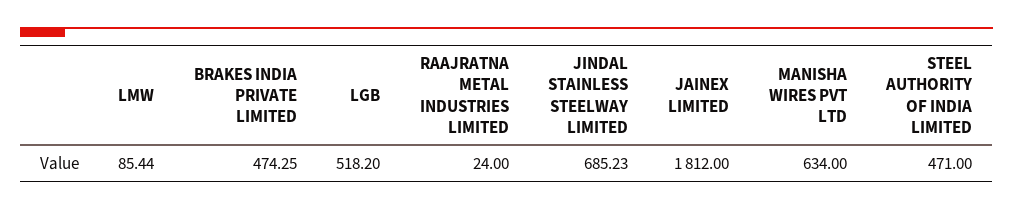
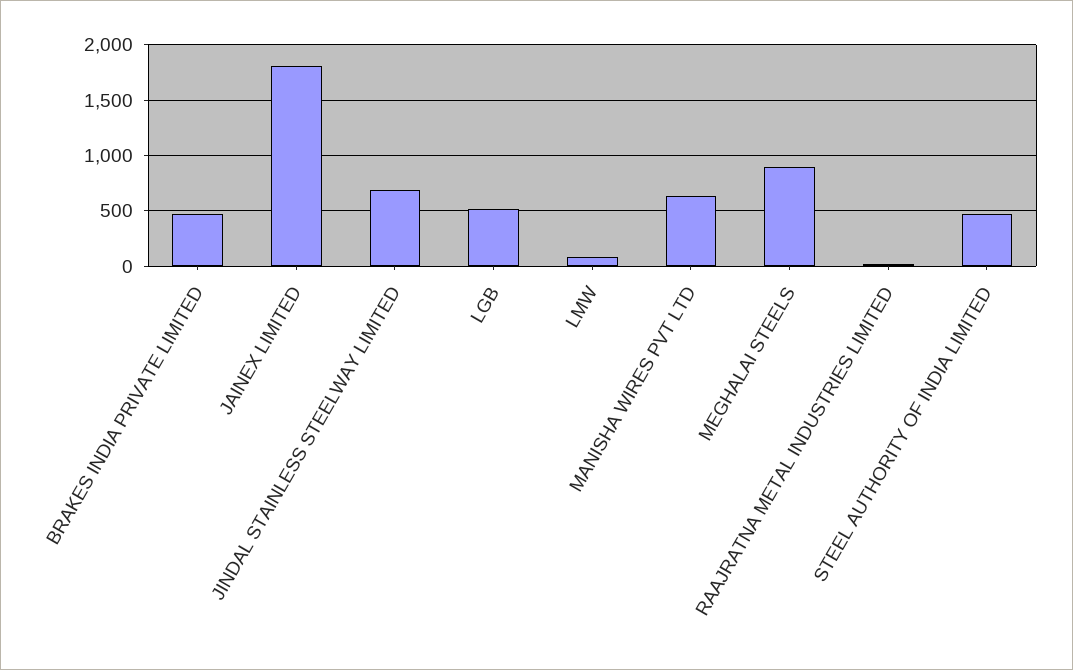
MEGHALAI STEELS: none -> 900

